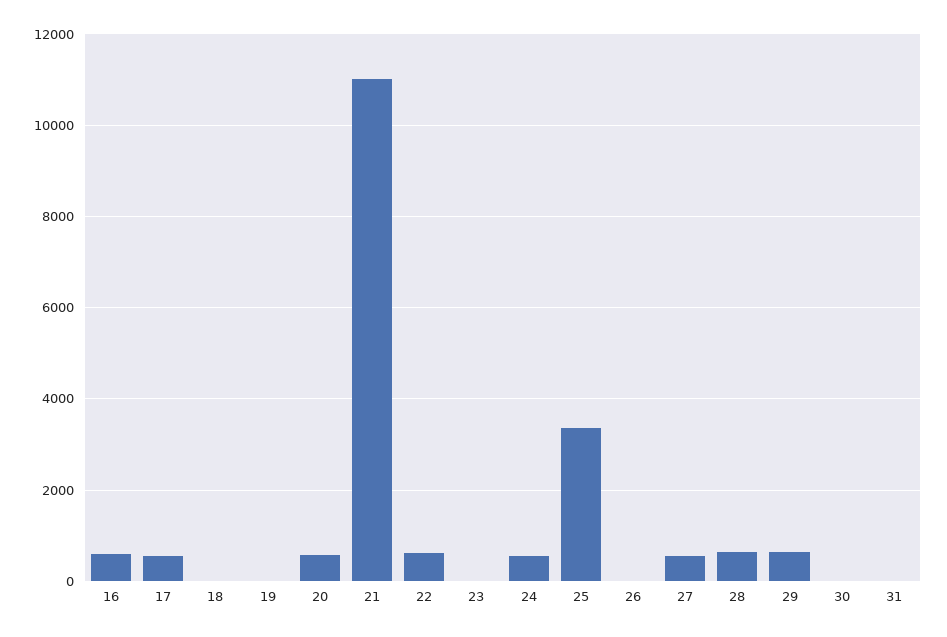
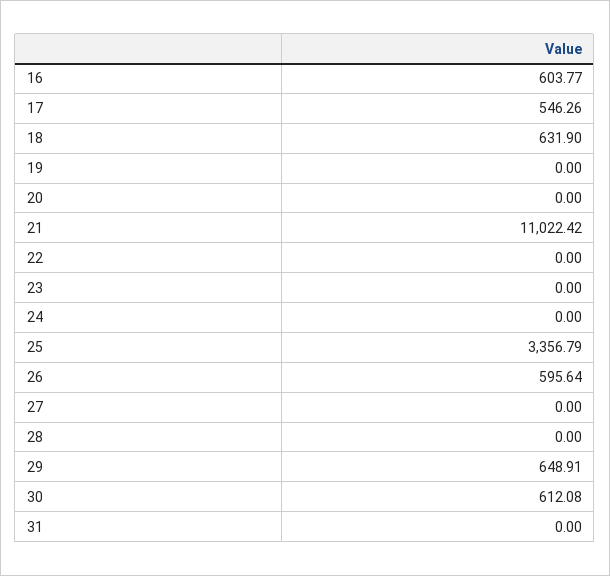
18: 0 -> 631.9
20: 600 -> 0
22: 600 -> 0
24: 600 -> 0
26: 0 -> 595.64
27: 600 -> 0
28: 600 -> 0
30: 0 -> 612.08

